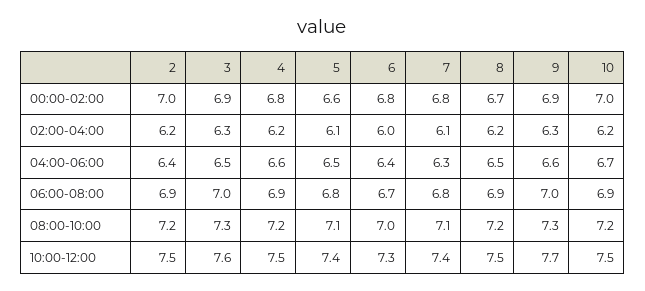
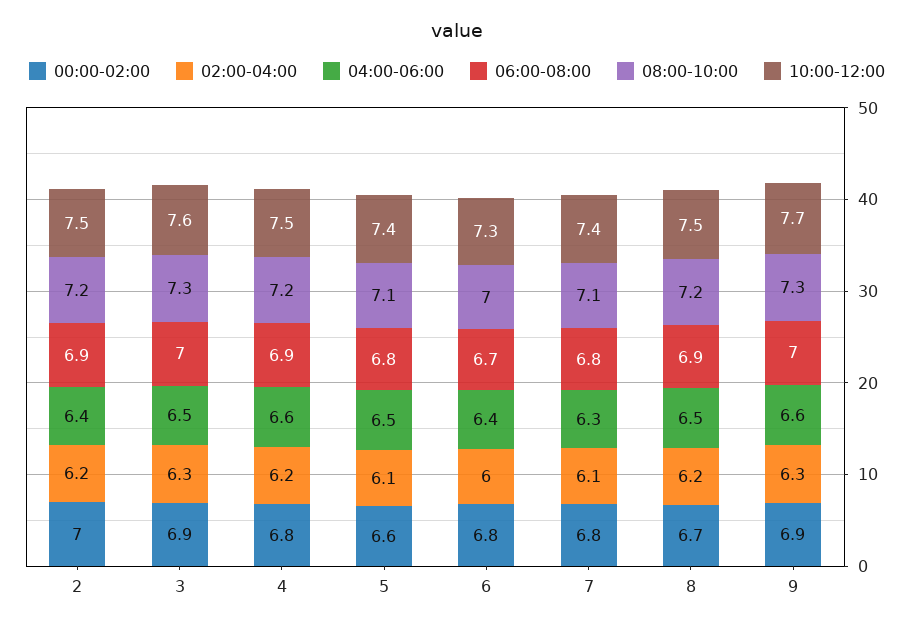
00:00-02:00, 10: 7 -> none
02:00-04:00, 10: 6.2 -> none
04:00-06:00, 10: 6.7 -> none
06:00-08:00, 10: 6.9 -> none
08:00-10:00, 10: 7.2 -> none
10:00-12:00, 10: 7.5 -> none

